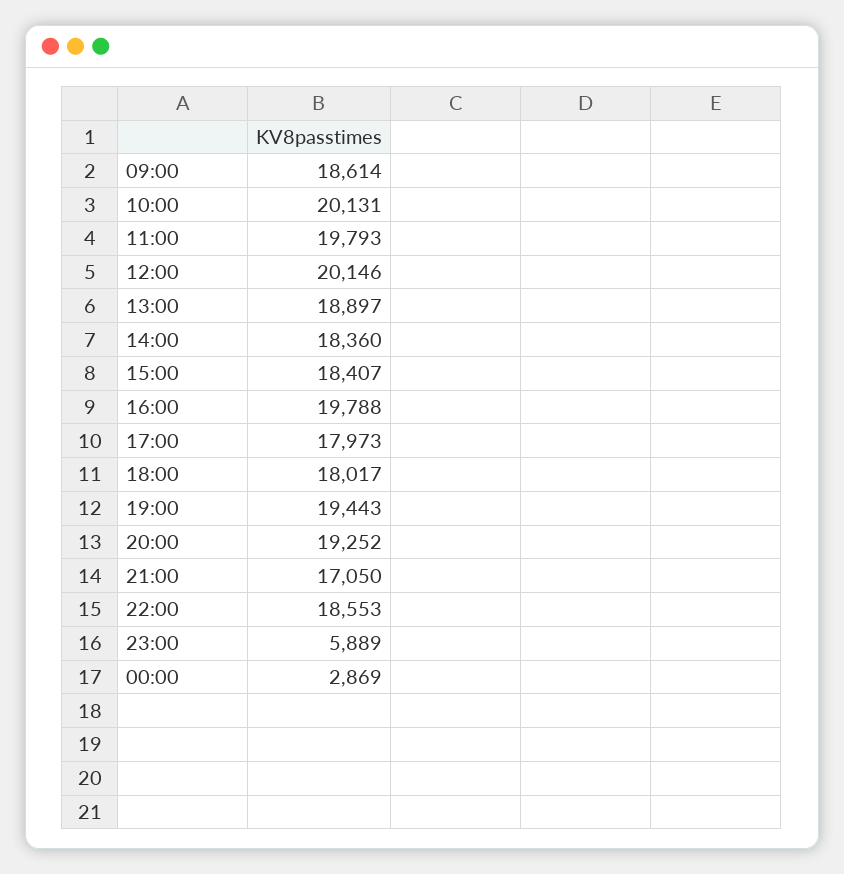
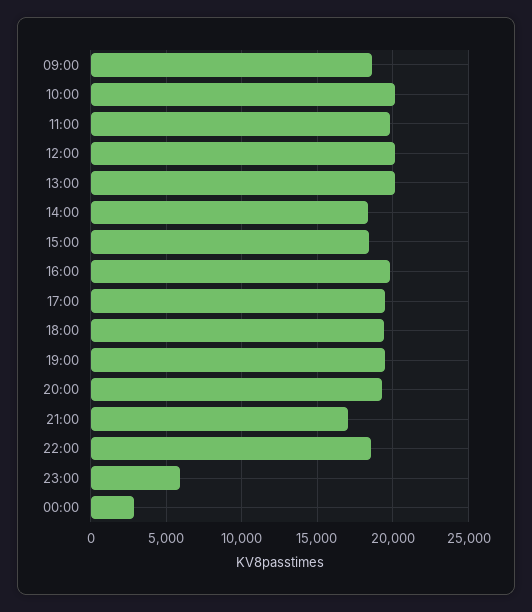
13:00: 18897 -> 20000
17:00: 17973 -> 19500
18:00: 18017 -> 19500

